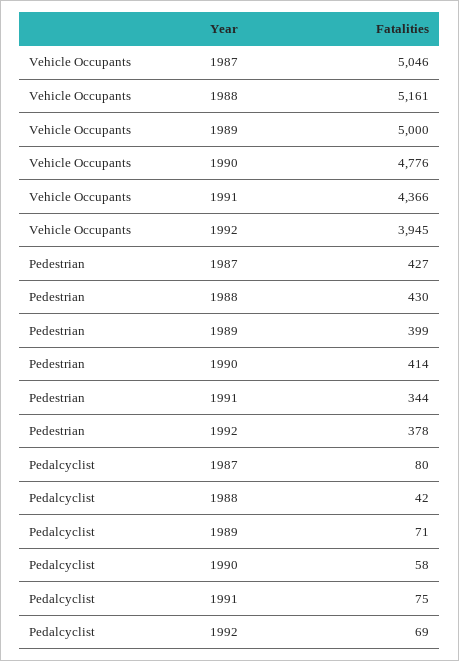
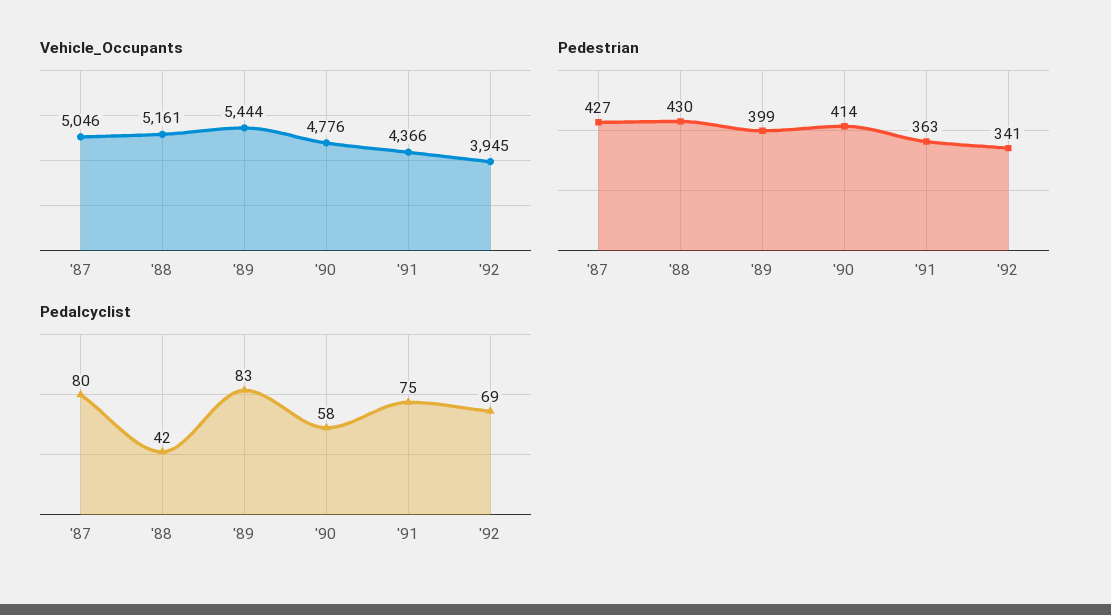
Vehicle Occupants, 1989: 5000 -> 5444
Pedestrian, 1991: 344 -> 363
Pedestrian, 1992: 378 -> 341
Pedalcyclist, 1989: 71 -> 83

